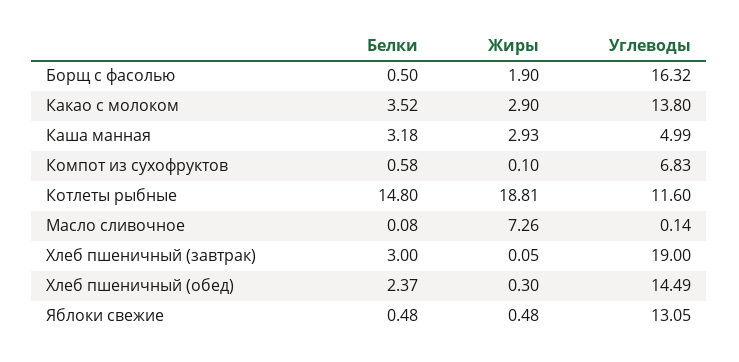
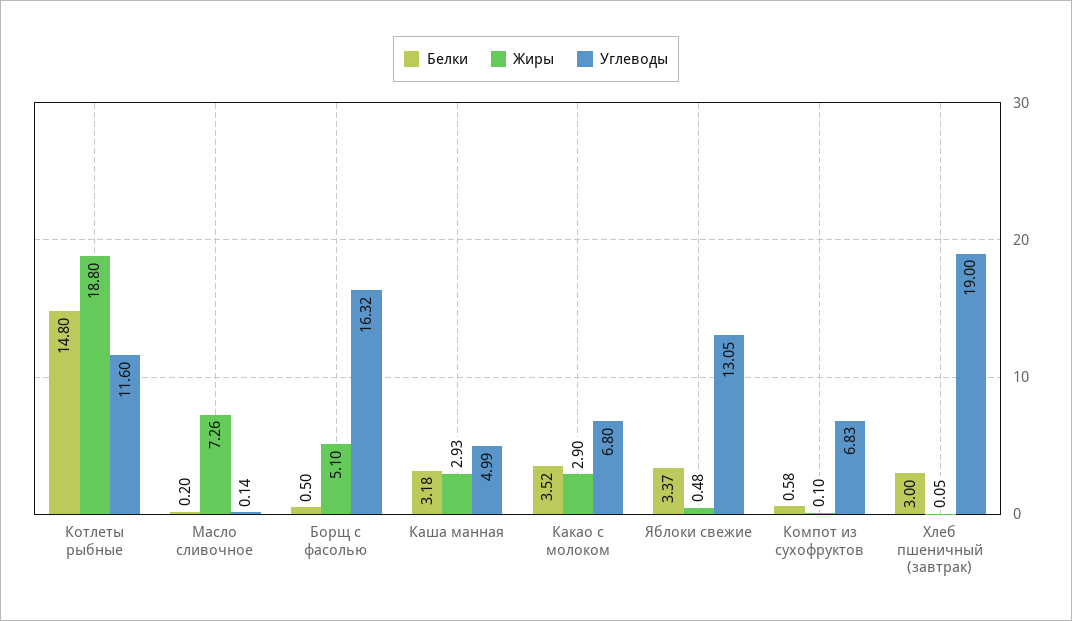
Жиры, Борщ с фасолью: 1.9 -> 5.1
Углеводы, Какао с молоком: 13.8 -> 6.8
Жиры, Котлеты рыбные: 18.81 -> 18.8
Белки, Масло сливочное: 0.08 -> 0.2
Белки, Хлеб пшеничный (обед): 2.37 -> none
Жиры, Хлеб пшеничный (обед): 0.3 -> none
Углеводы, Хлеб пшеничный (обед): 14.49 -> none
Белки, Яблоки свежие: 0.48 -> 3.37

